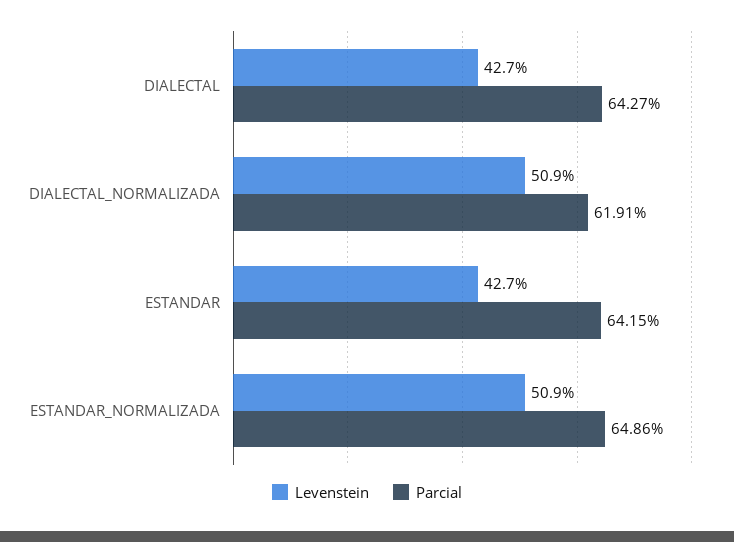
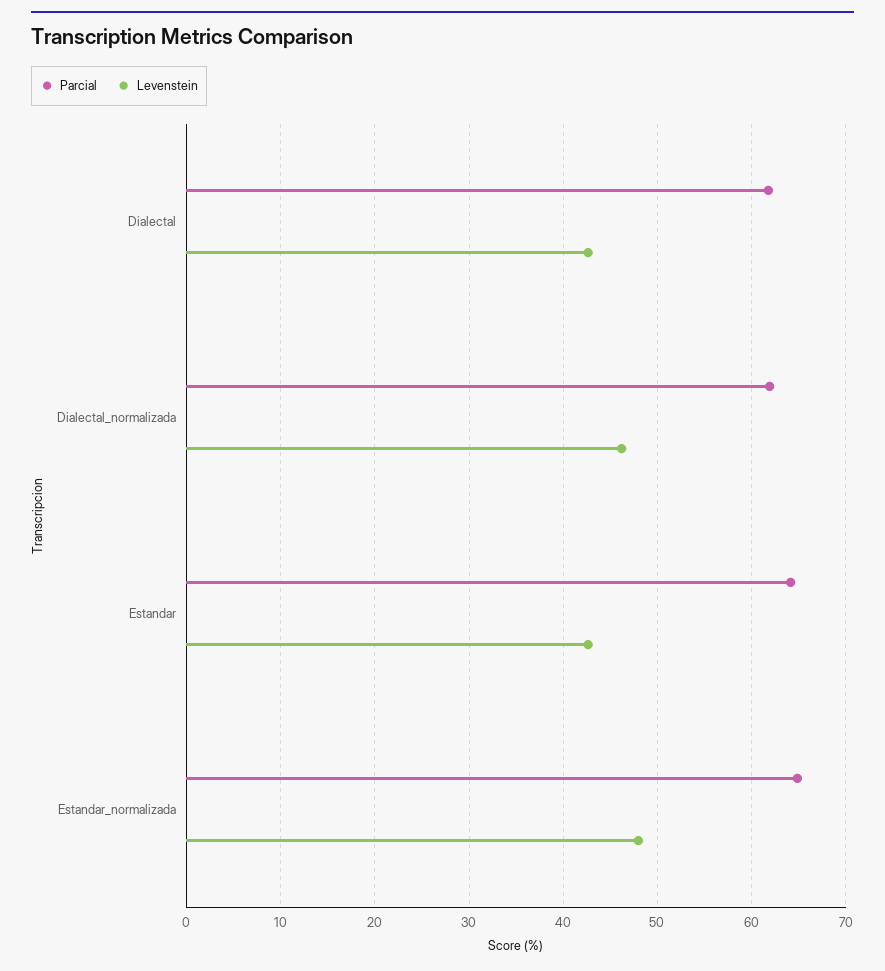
Parcial, DIALECTAL: 64.27 -> 62
Levenstein, DIALECTAL_NORMALIZADA: 50.9 -> 46
Levenstein, ESTANDAR_NORMALIZADA: 50.9 -> 48

